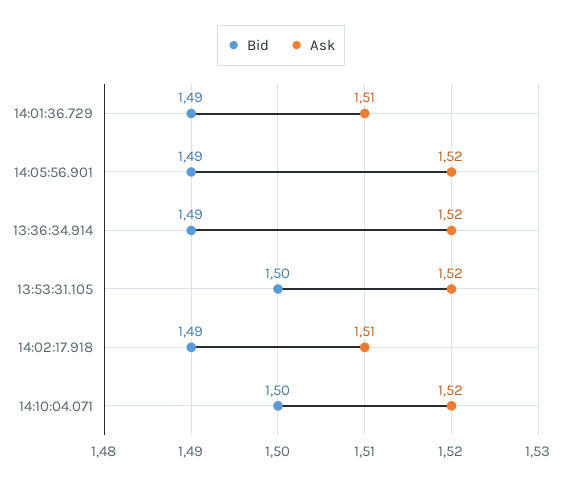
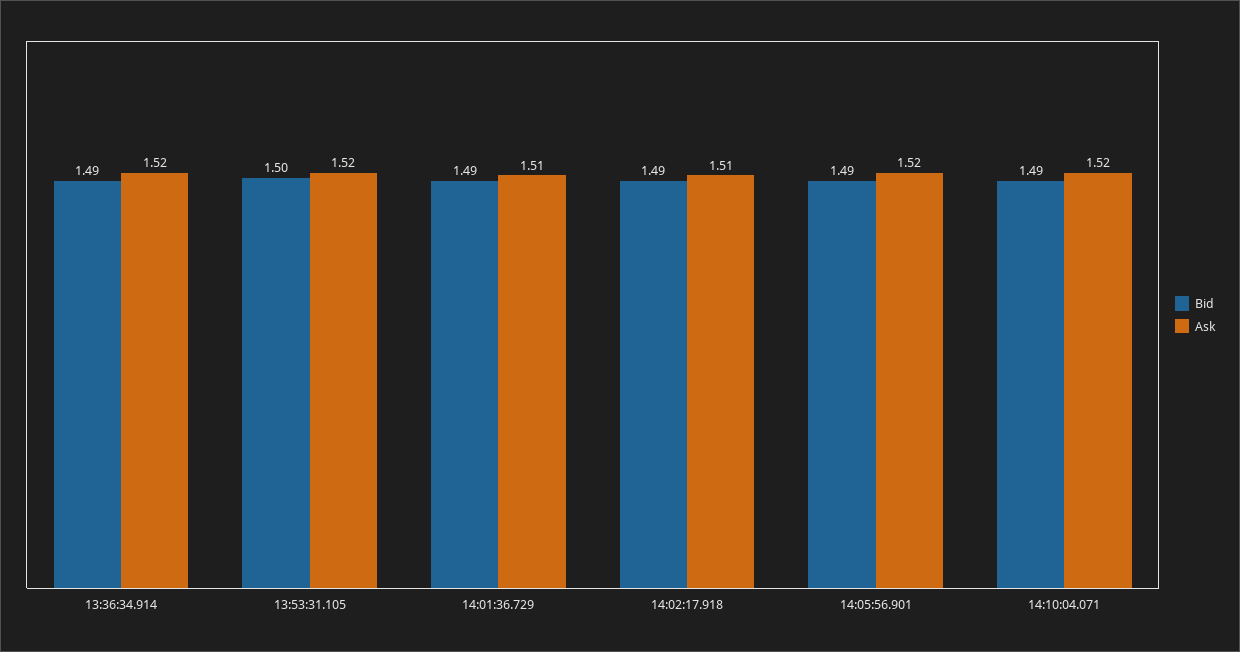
Bid, 14:10:04.071: 1.5 -> 1.49

